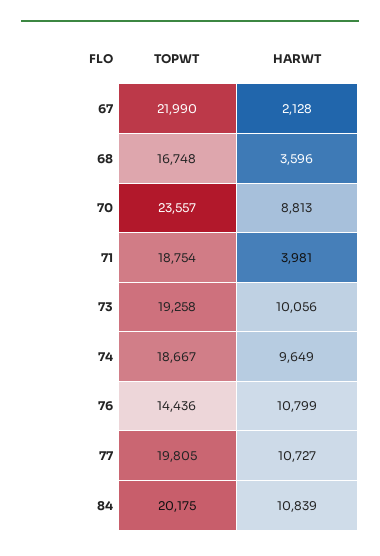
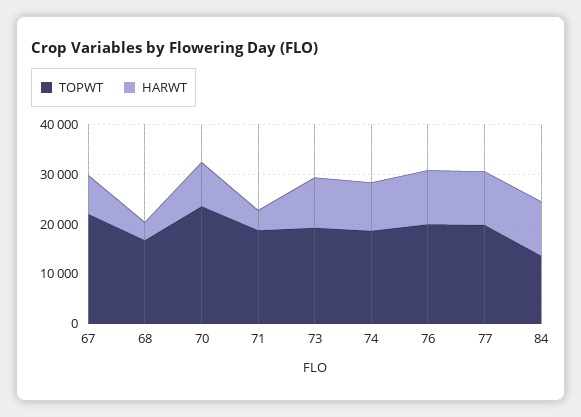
HARWT, 67: 2128 -> 8000
TOPWT, 76: 14436 -> 20000
TOPWT, 84: 20175 -> 14000

